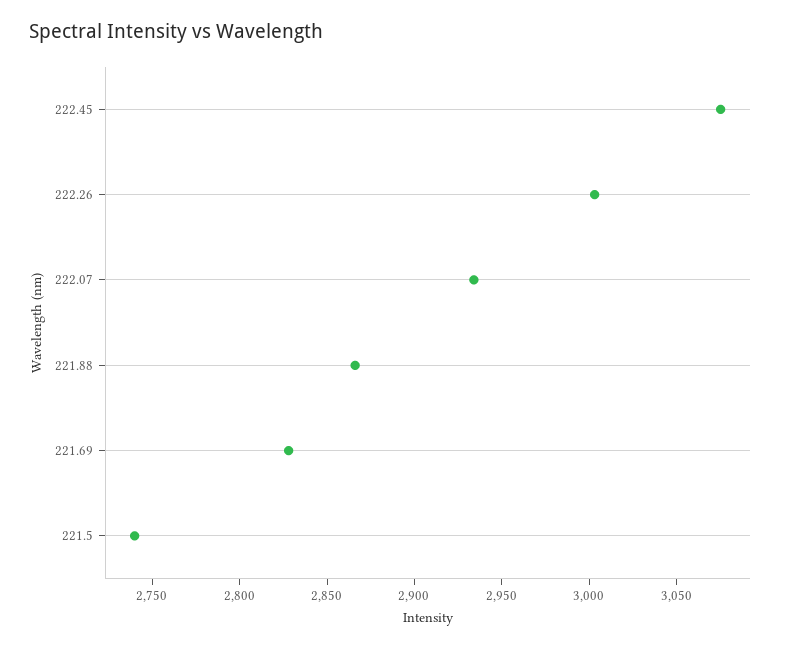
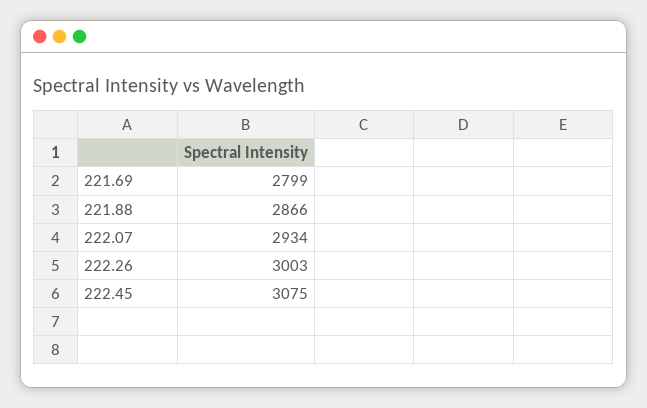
221.69: 2830 -> 2799
221.5: 2740 -> none

